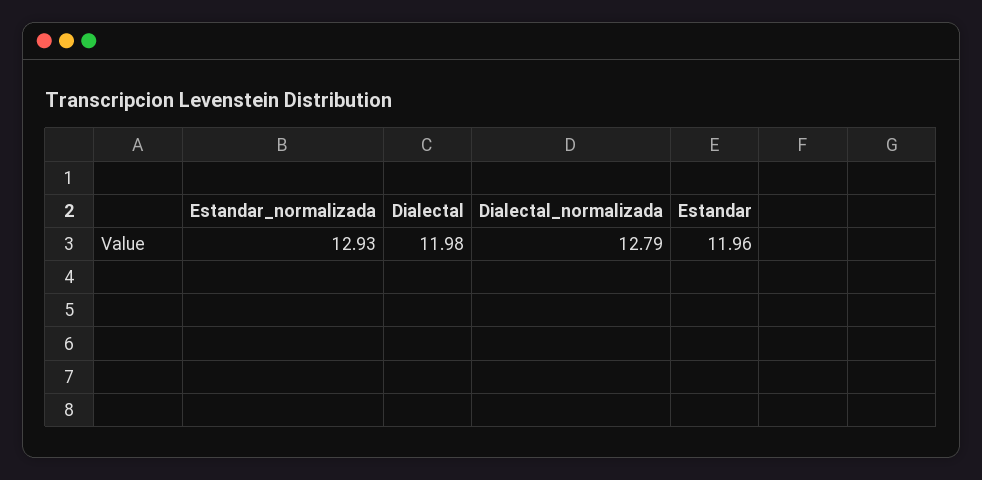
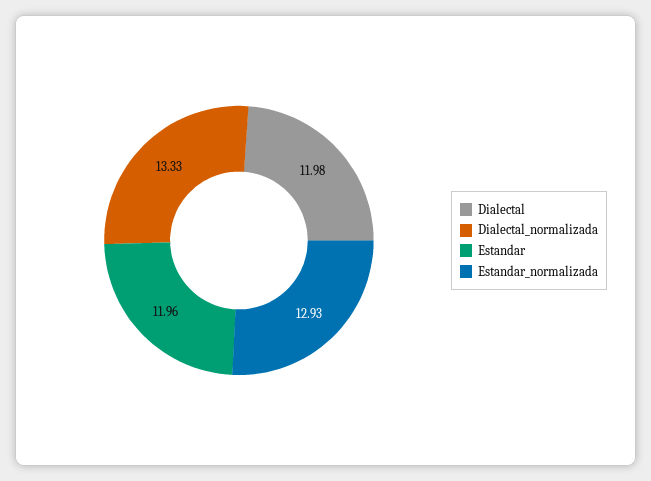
Dialectal_normalizada: 12.79 -> 13.33

